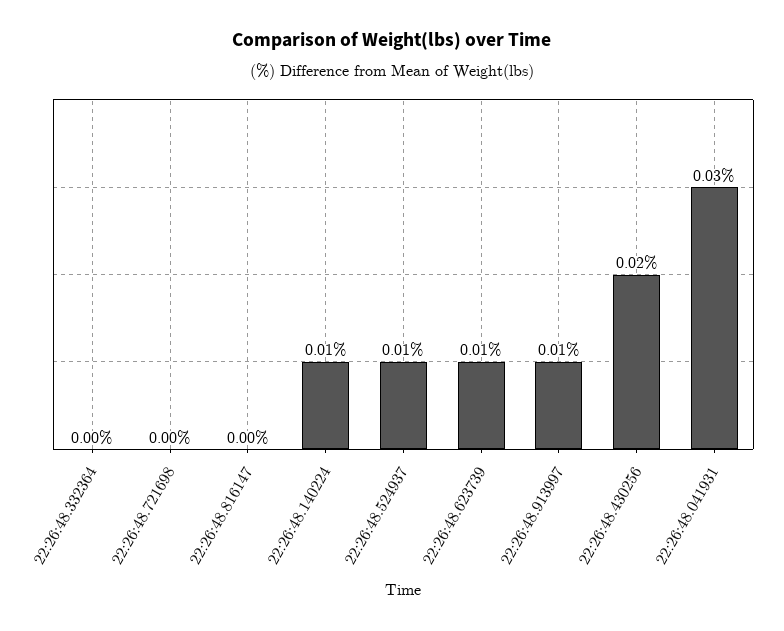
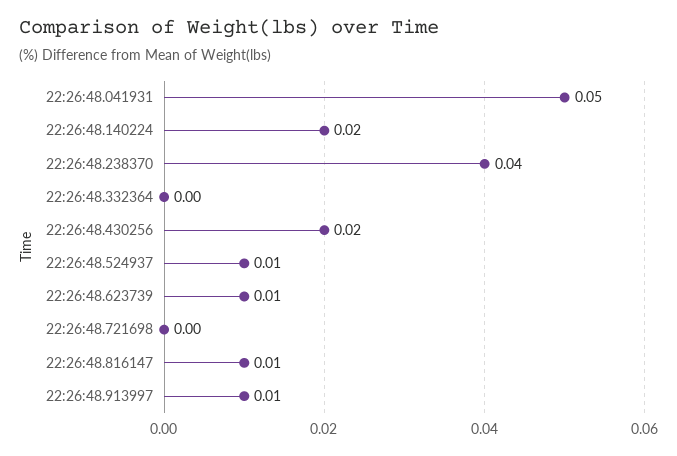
22:26:48.816147: 0 -> 0.01
22:26:48.140224: 0.01 -> 0.02
22:26:48.041931: 0.03 -> 0.05
22:26:48.238370: none -> 0.04

